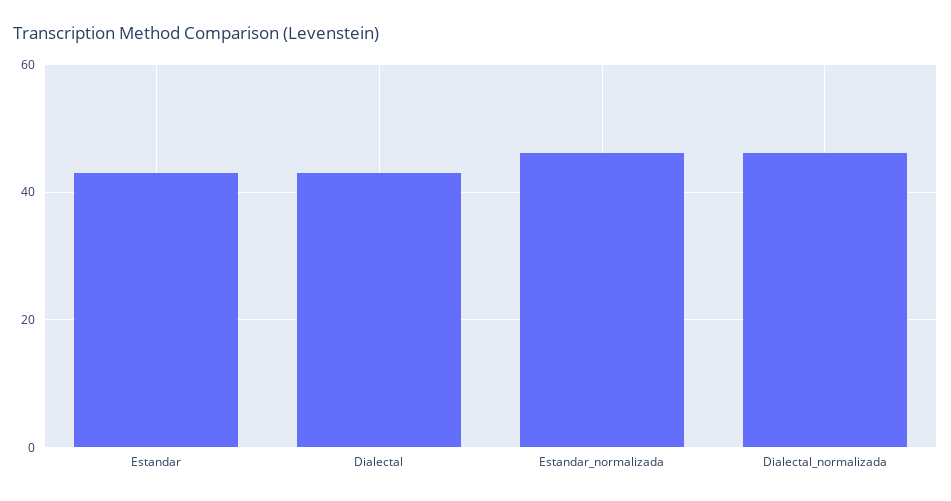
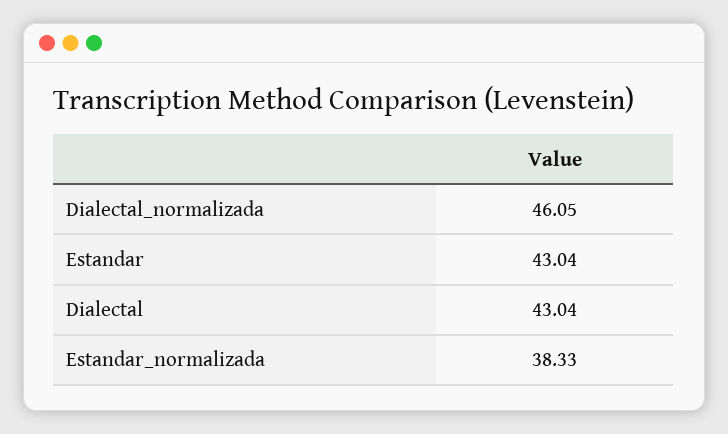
Estandar_normalizada: 46 -> 38.33

